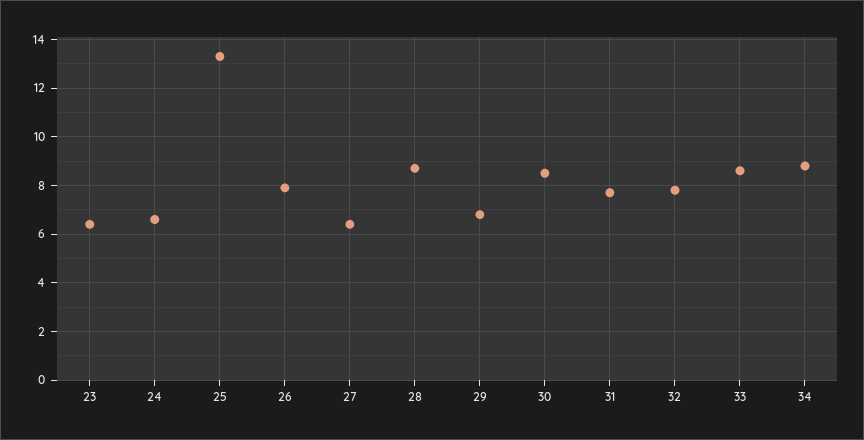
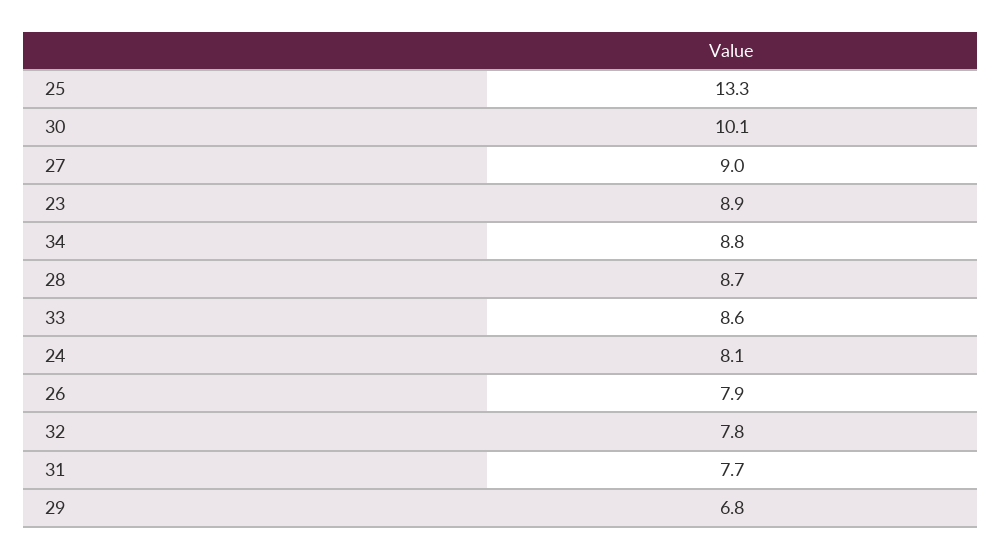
23: 6.5 -> 8.9
24: 6.5 -> 8.1
27: 6.5 -> 9
30: 8.5 -> 10.1

